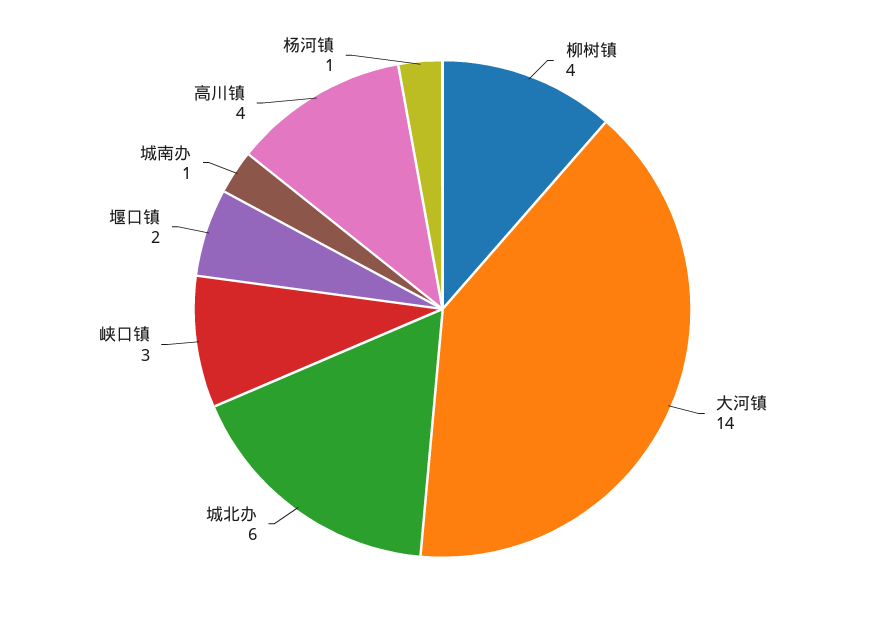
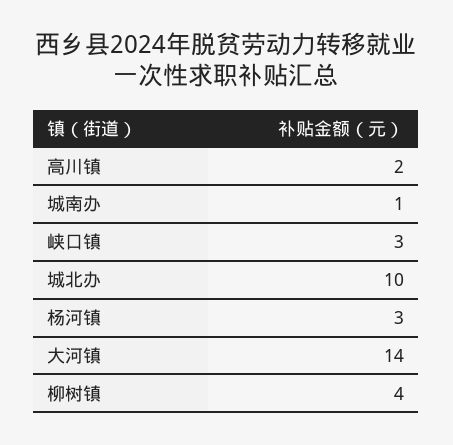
城北办: 6 -> 10
堰口镇: 2 -> none
高川镇: 4 -> 2
杨河镇: 1 -> 3

